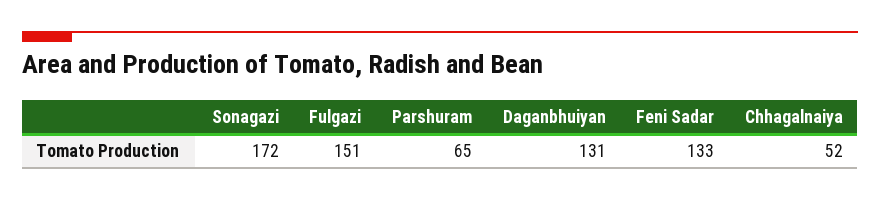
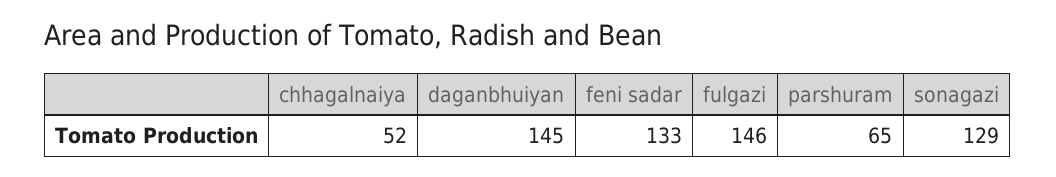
Sonagazi: 172 -> 129
Fulgazi: 151 -> 146
Daganbhuiyan: 131 -> 145

